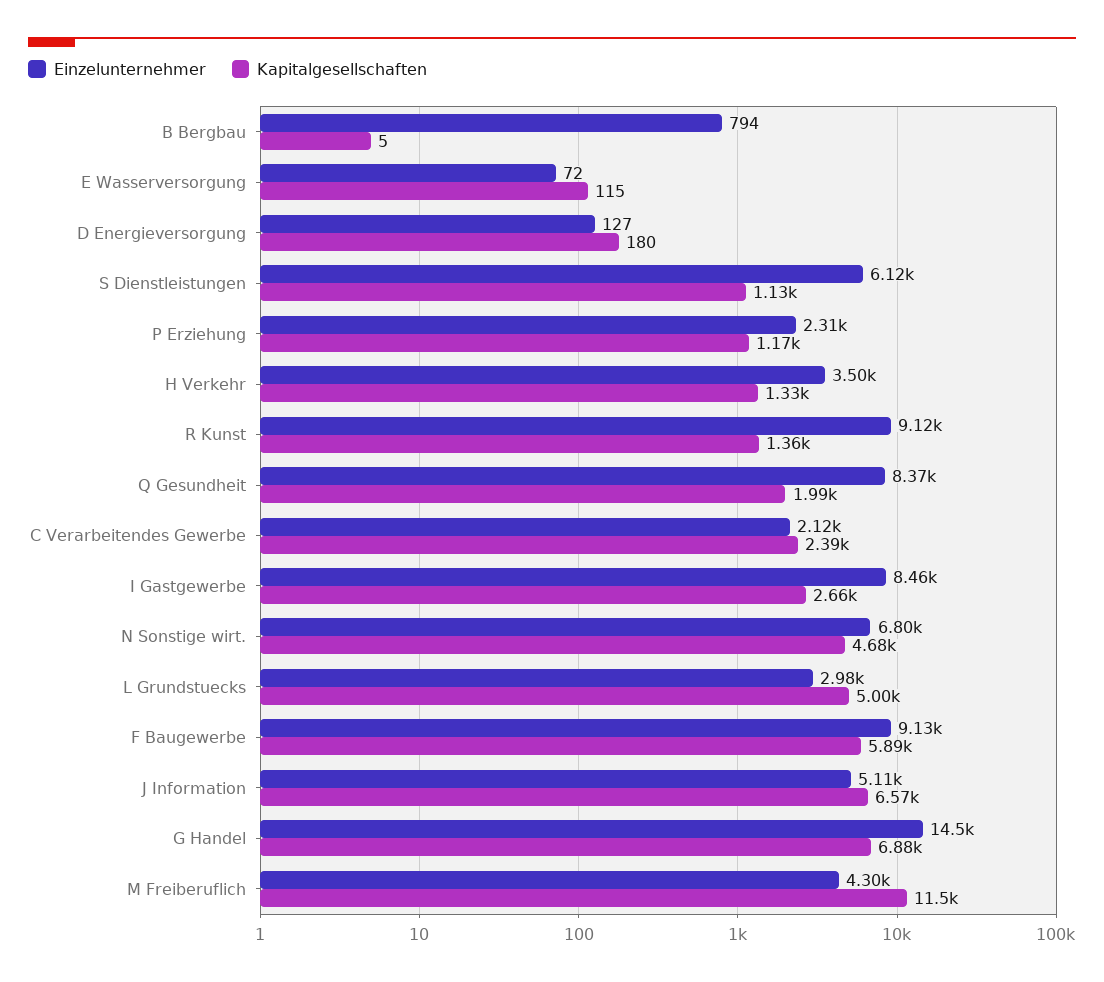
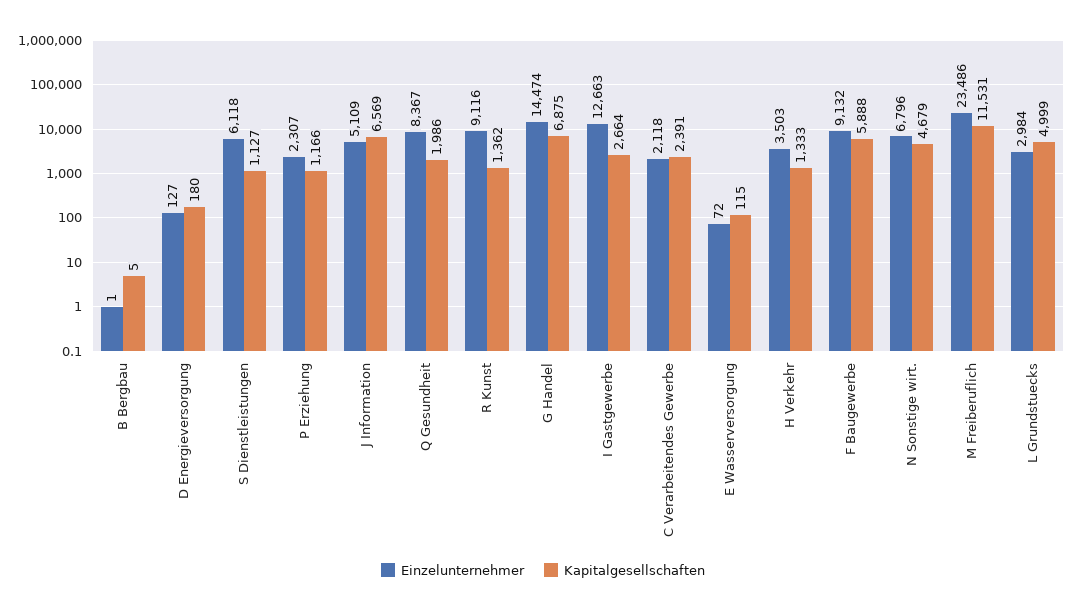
Einzelunternehmer, B Bergbau: 794 -> 1
Einzelunternehmer, I Gastgewerbe: 8460 -> 12663
Einzelunternehmer, M Freiberuflich: 4300 -> 23486

